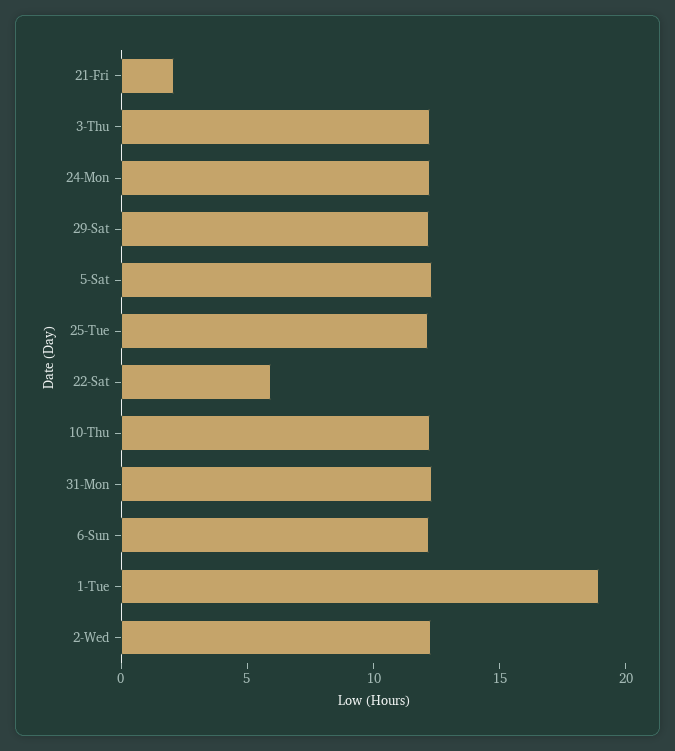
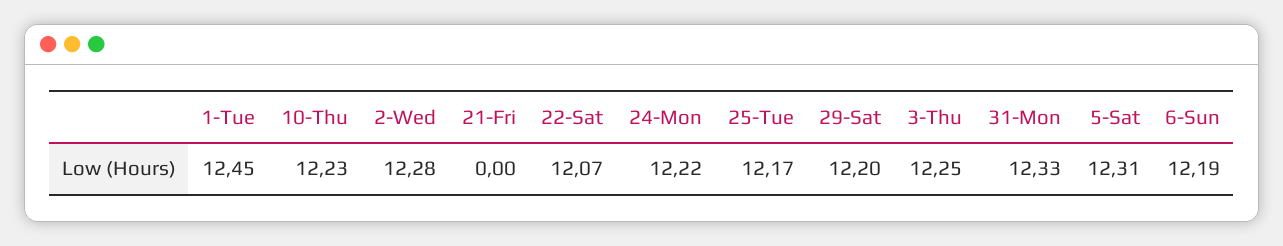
21-Fri: 2 -> 0
22-Sat: 6 -> 12.07
1-Tue: 19 -> 12.45

